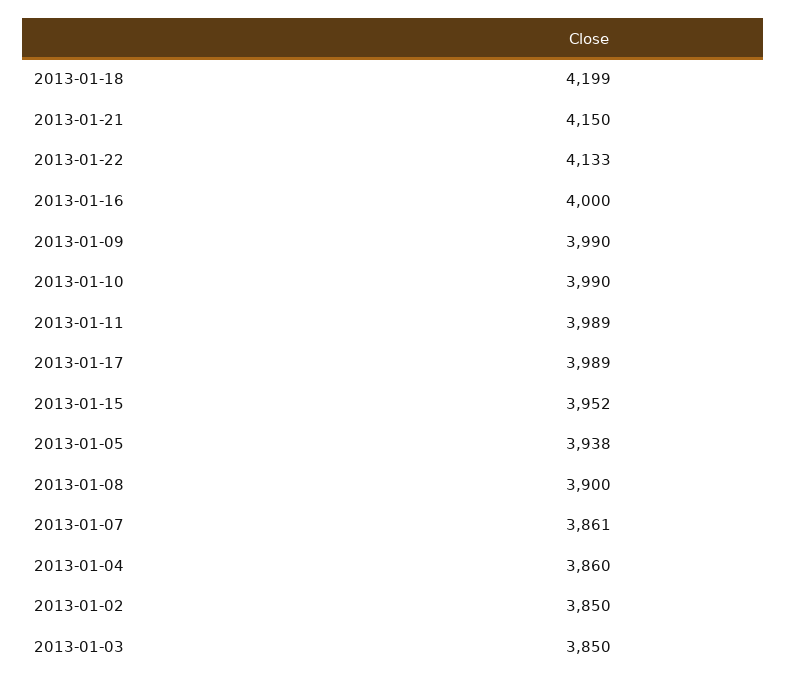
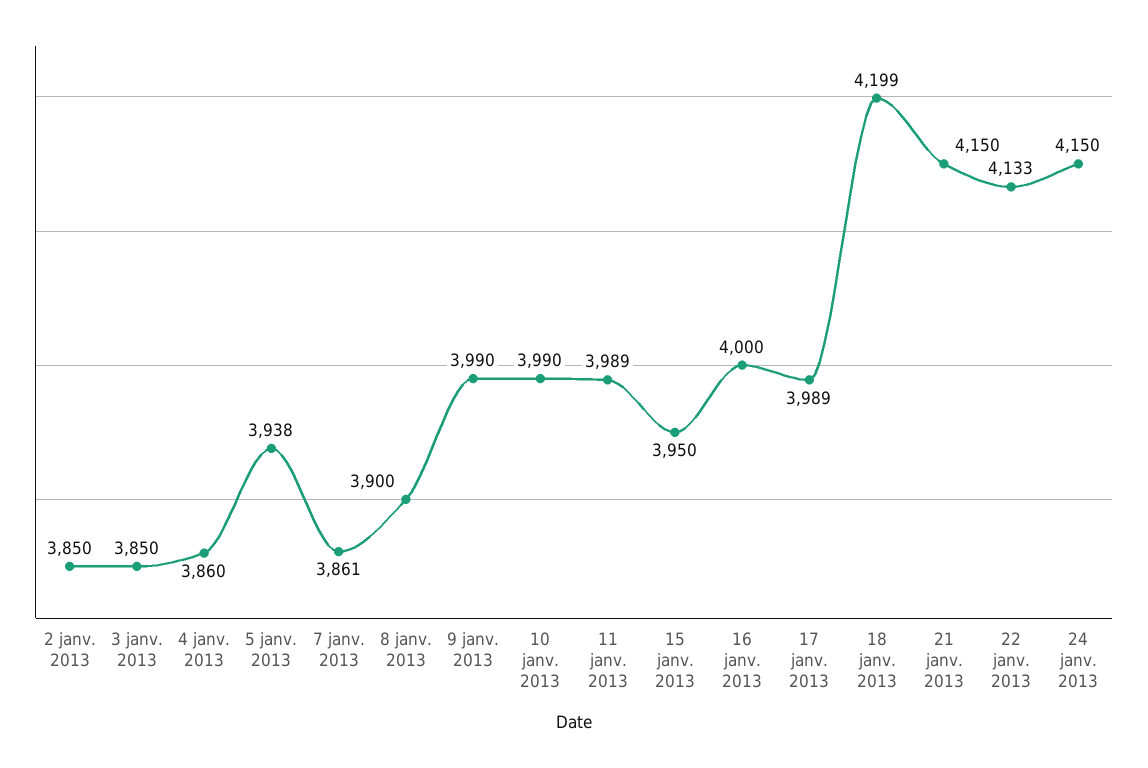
2013-01-15: 3952 -> 3950
24 janv. 2013: none -> 4150

